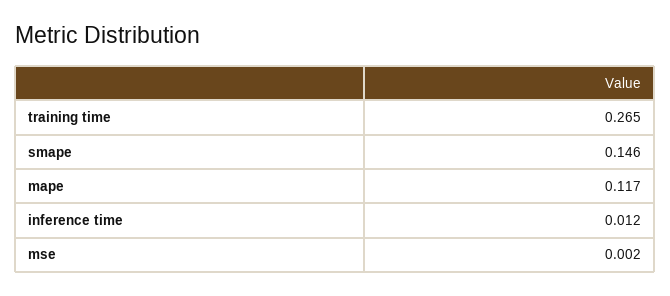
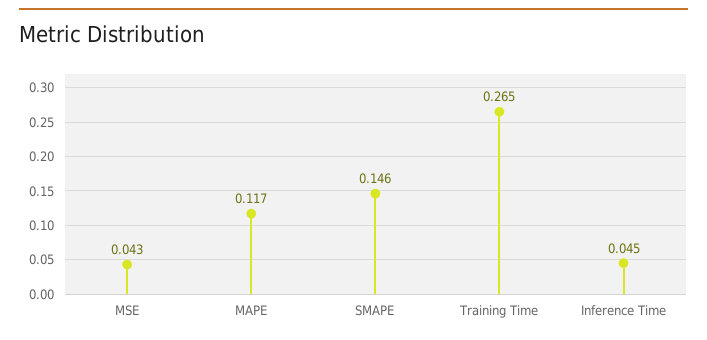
inference time: 0.012 -> 0.045
mse: 0.002 -> 0.043

